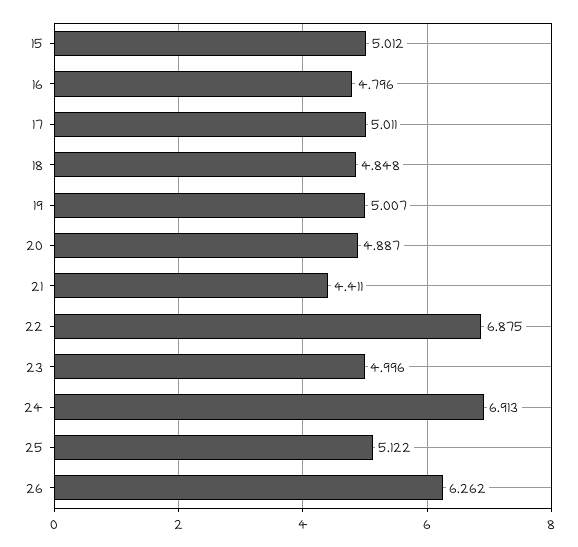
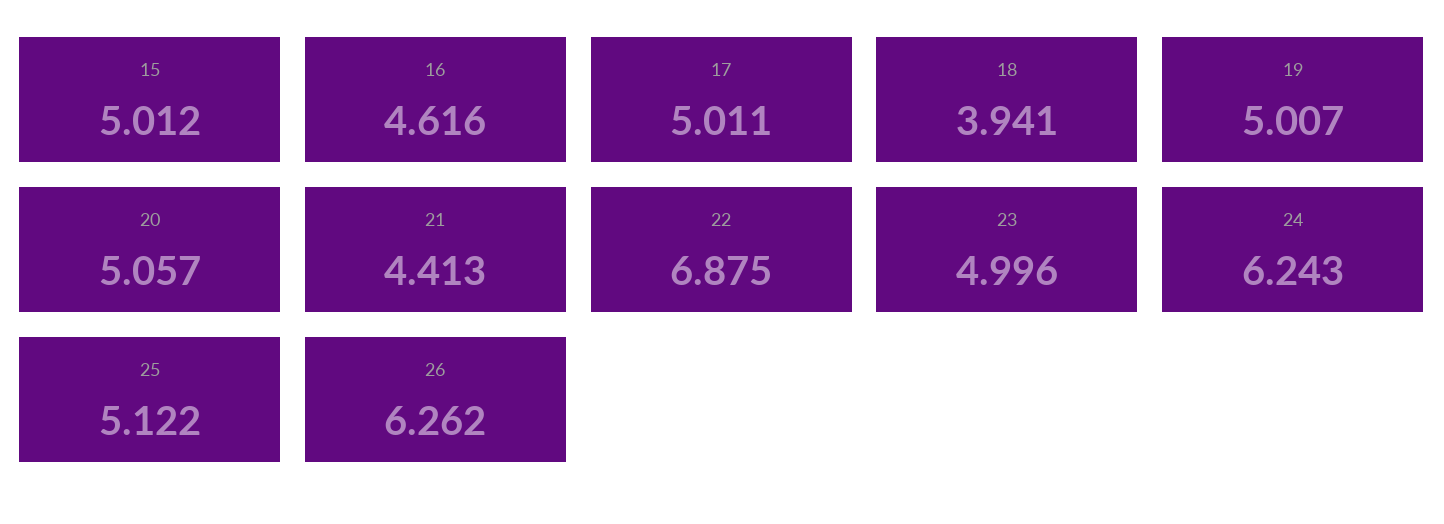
16: 4.796 -> 4.616
18: 4.848 -> 3.941
20: 4.887 -> 5.057
21: 4.411 -> 4.413
24: 6.913 -> 6.243

